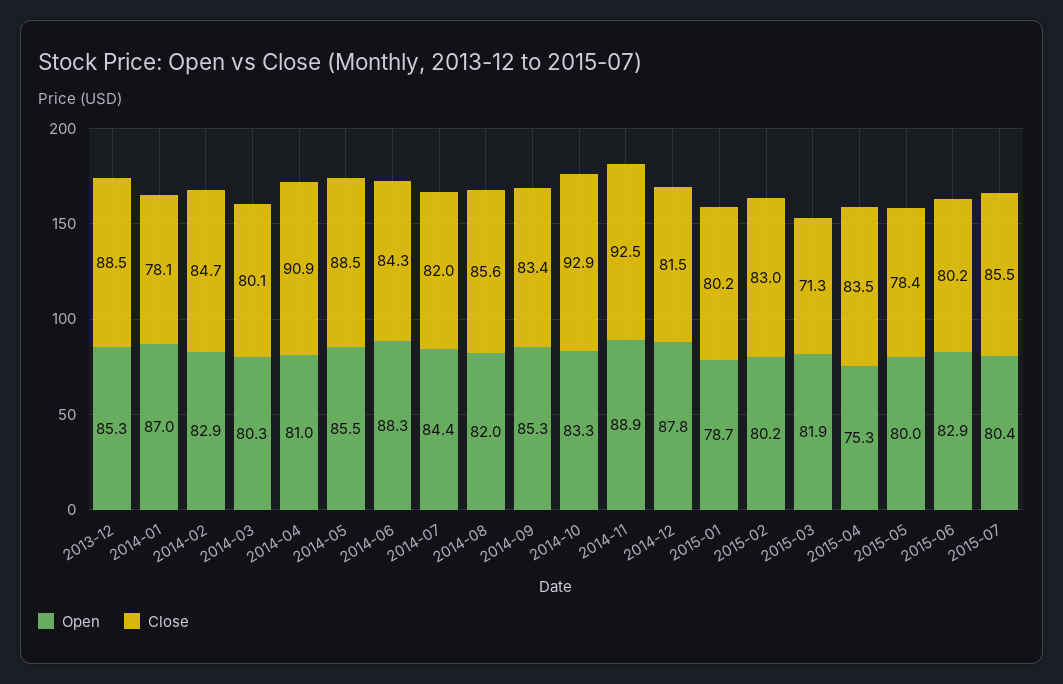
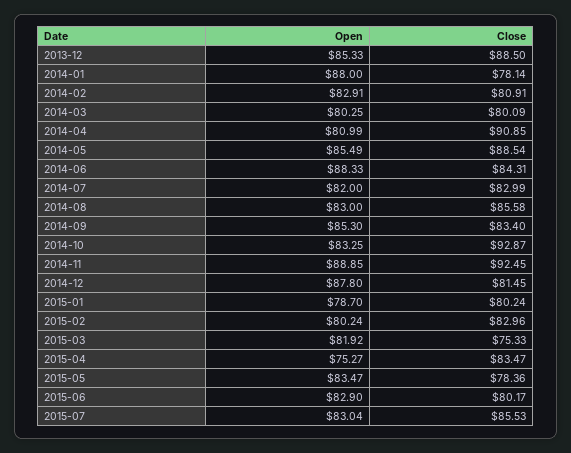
Open, 2014-01: 87 -> 88
Close, 2014-02: 84.7 -> 80.91
Open, 2014-07: 84.4 -> 82
Close, 2014-07: 82 -> 82.99
Open, 2014-08: 82 -> 83
Close, 2015-03: 71.3 -> 75.33
Open, 2015-05: 80 -> 83.47
Open, 2015-07: 80.4 -> 83.04

